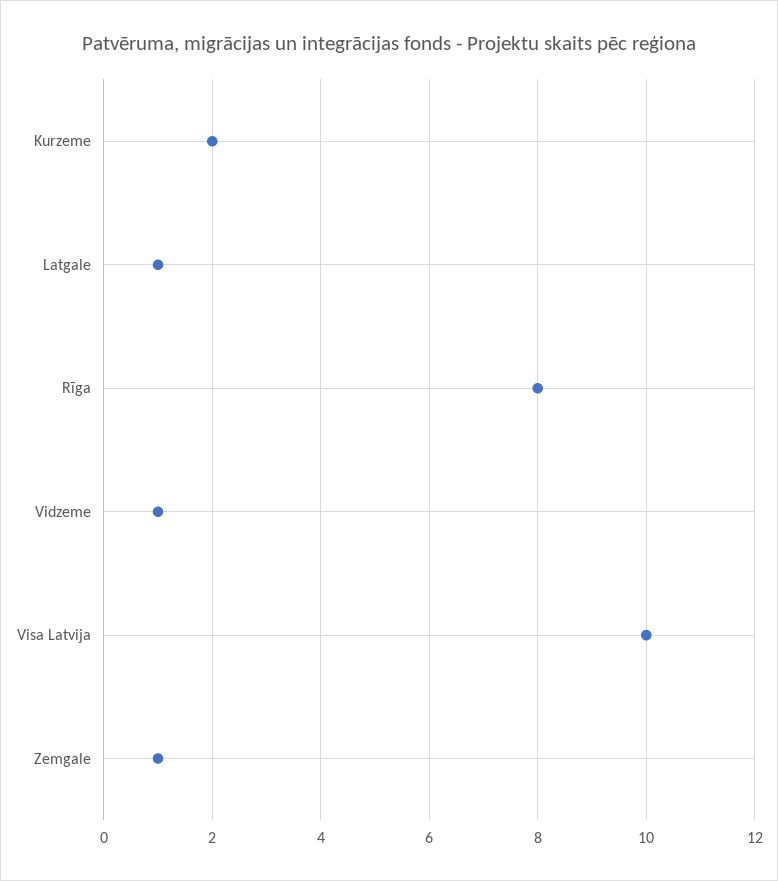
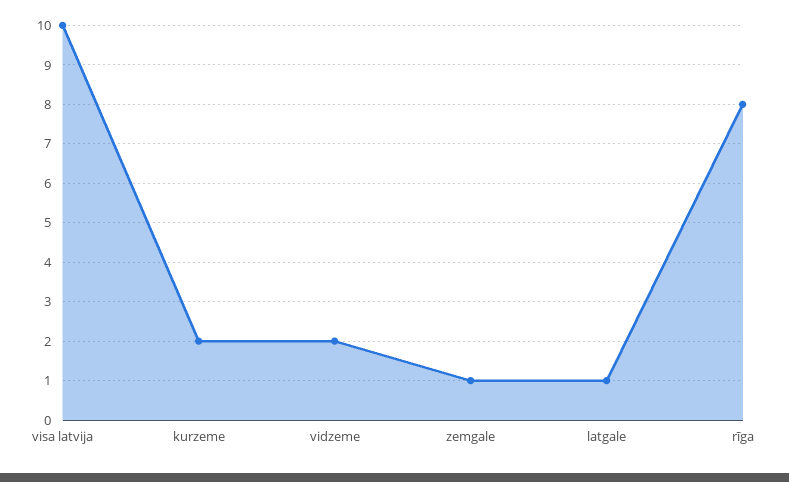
Vidzeme: 1 -> 2

